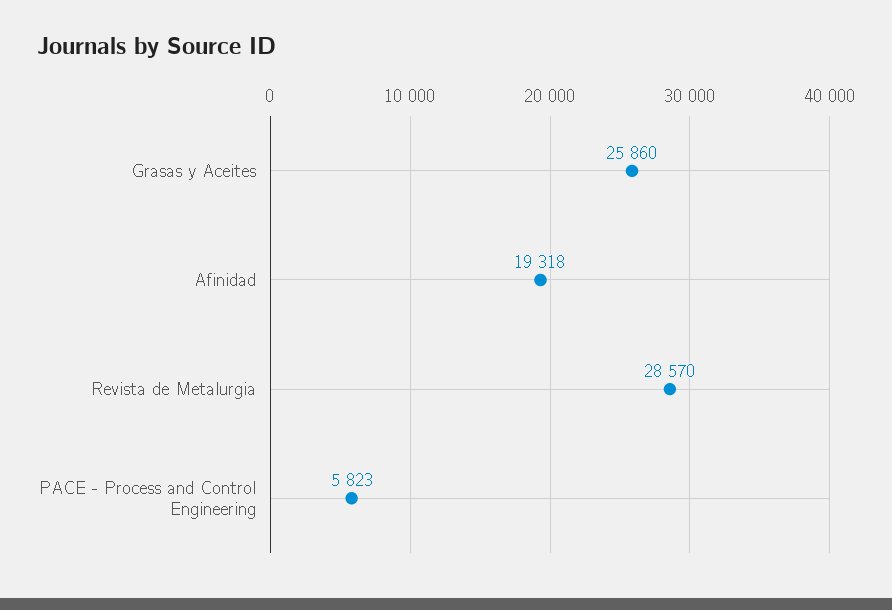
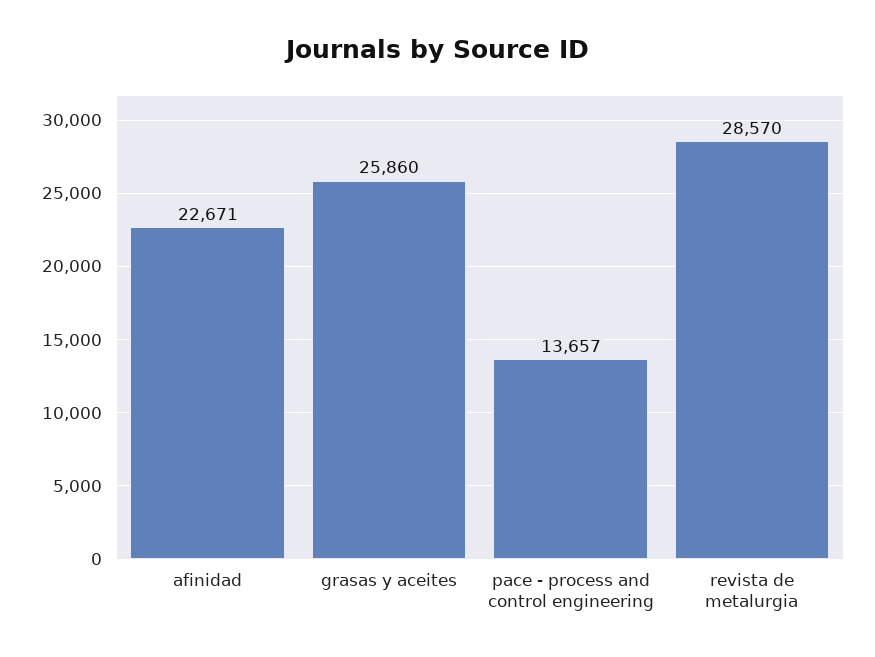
Afinidad: 19318 -> 22671
PACE - Process and Control Engineering: 5823 -> 13657

